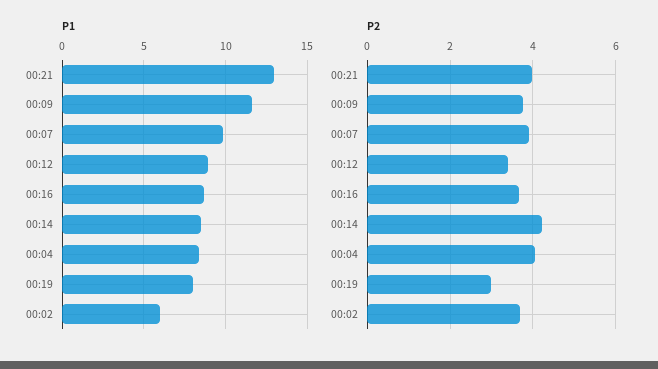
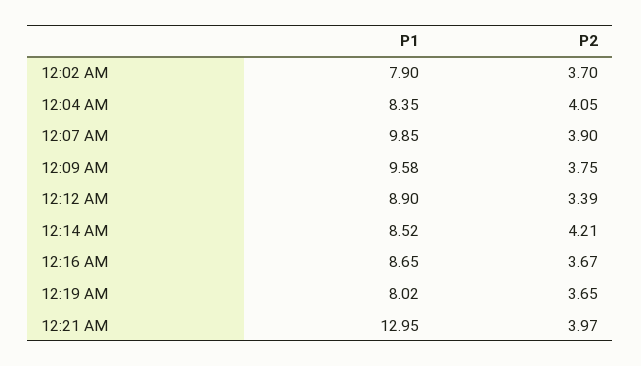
P1, 00:09: 11.5 -> 9.58
P1, 00:02: 6 -> 7.9
P2, 00:19: 3 -> 3.65

